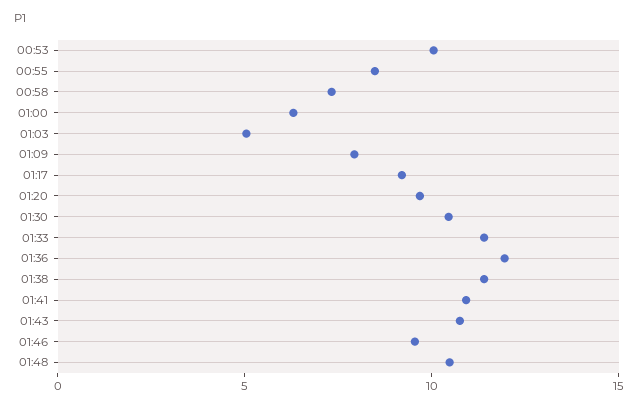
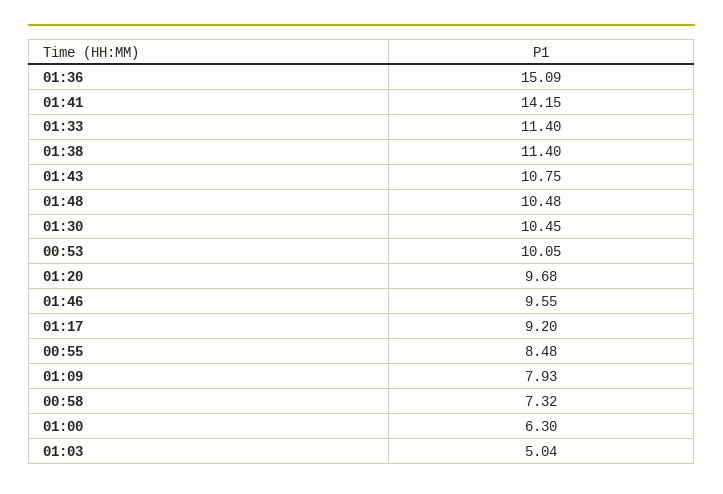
01:36: 12 -> 15.09
01:41: 11 -> 14.15

